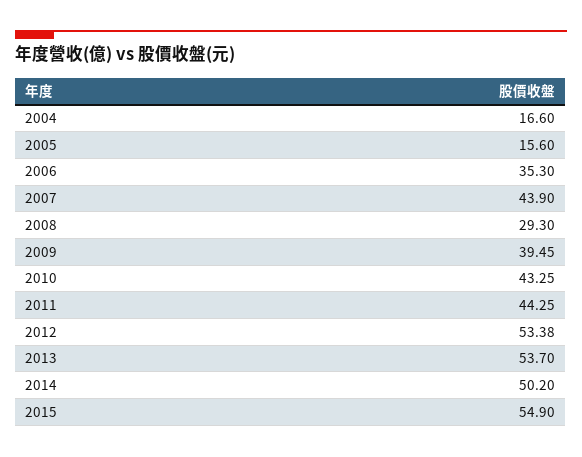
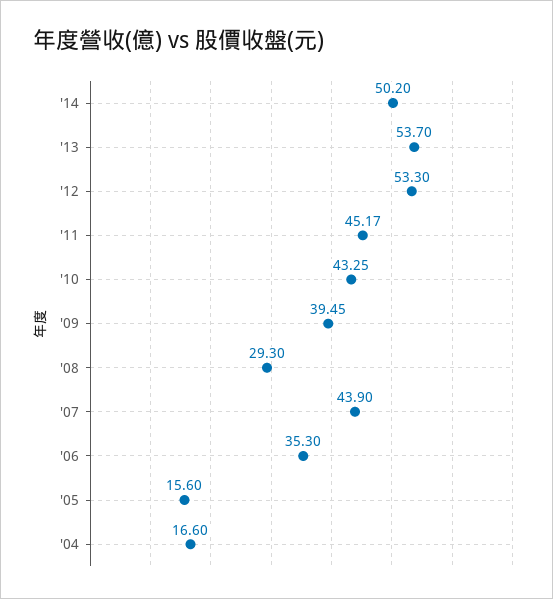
2011: 44.25 -> 45.17
2012: 53.38 -> 53.3
2015: 54.9 -> none

